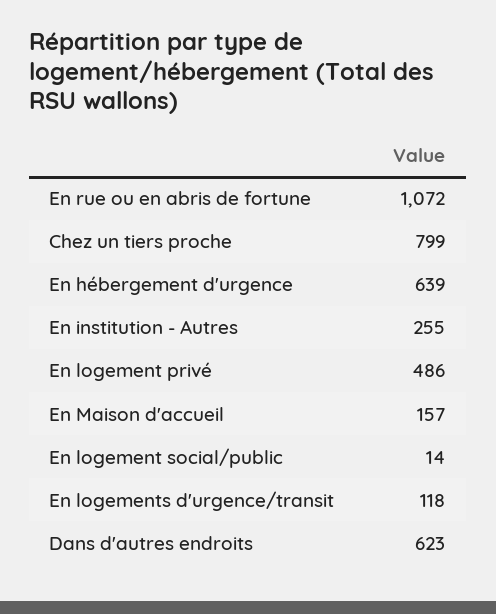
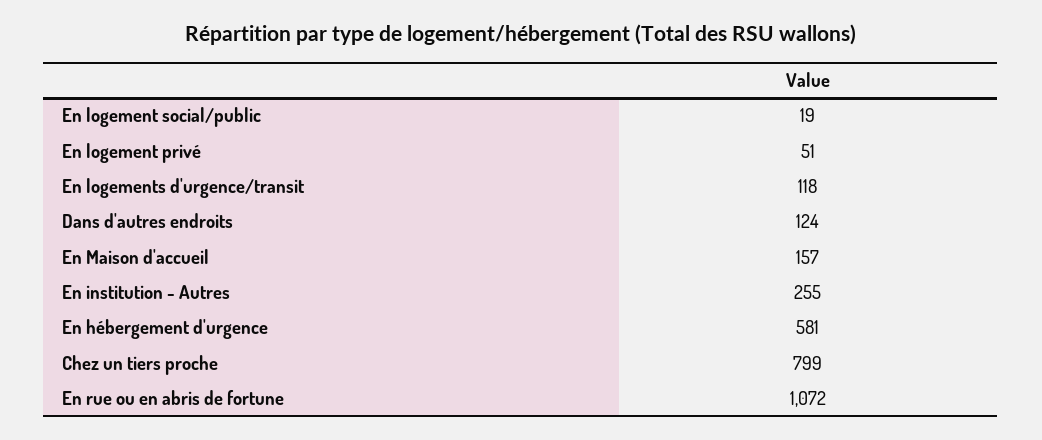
En hébergement d'urgence: 639 -> 581
En logement privé: 486 -> 51
En logement social/public: 14 -> 19
Dans d'autres endroits: 623 -> 124

